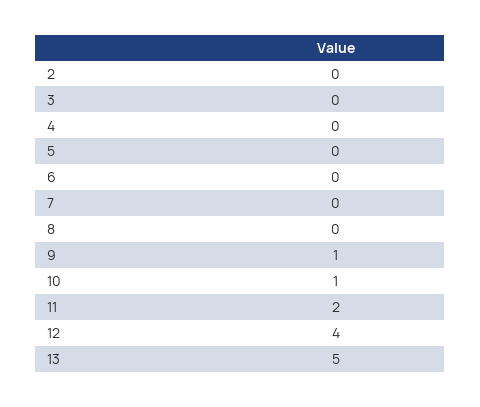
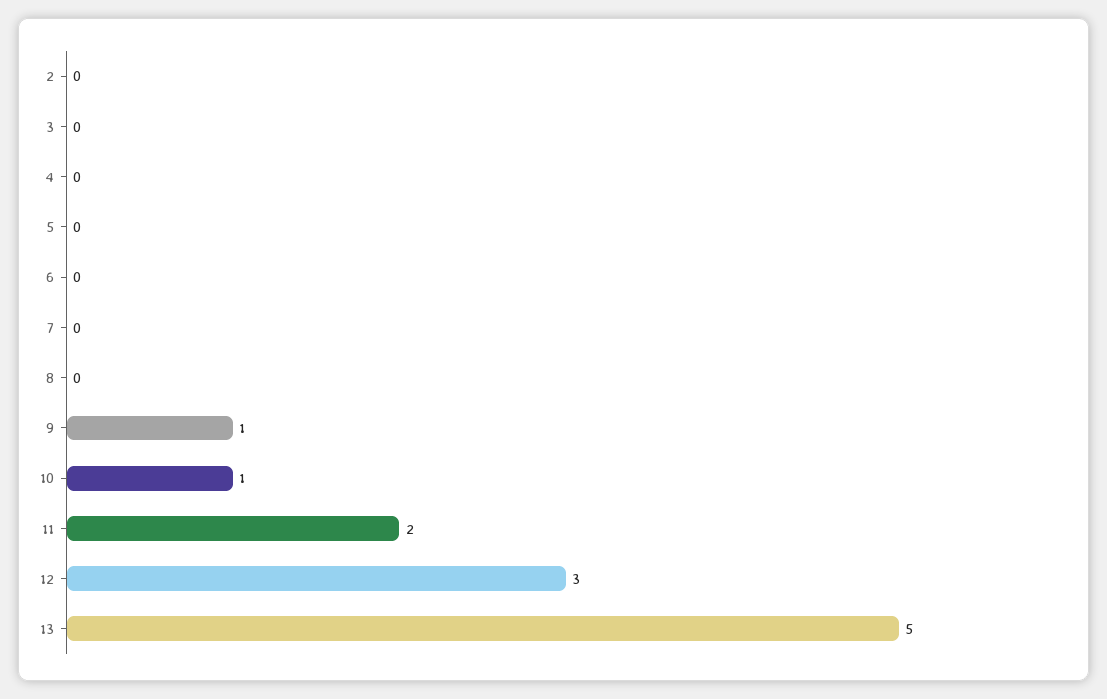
12: 4 -> 3

